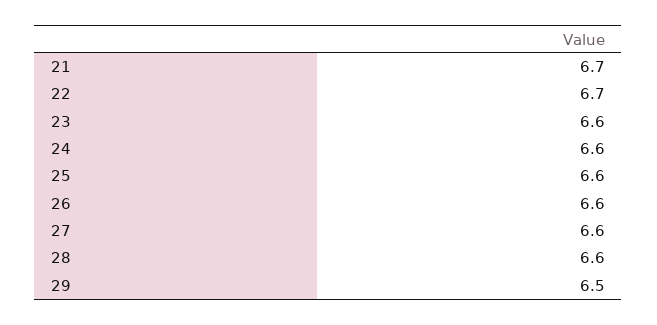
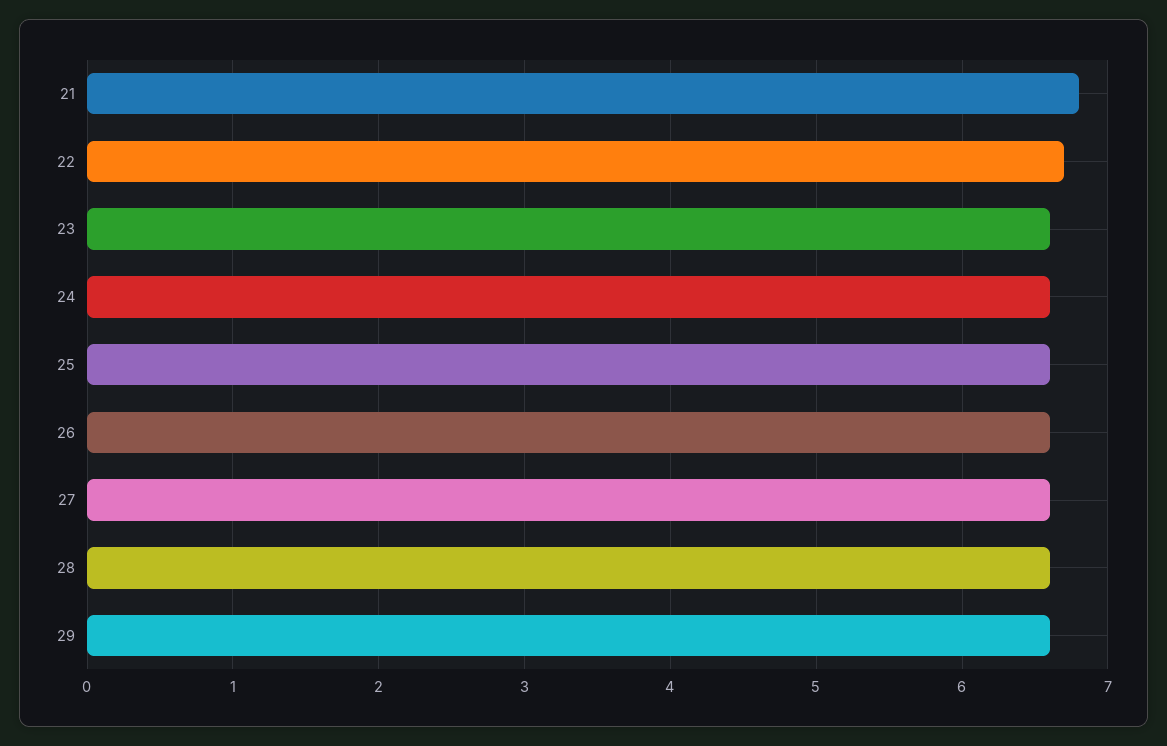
21: 6.7 -> 6.8
29: 6.5 -> 6.6

